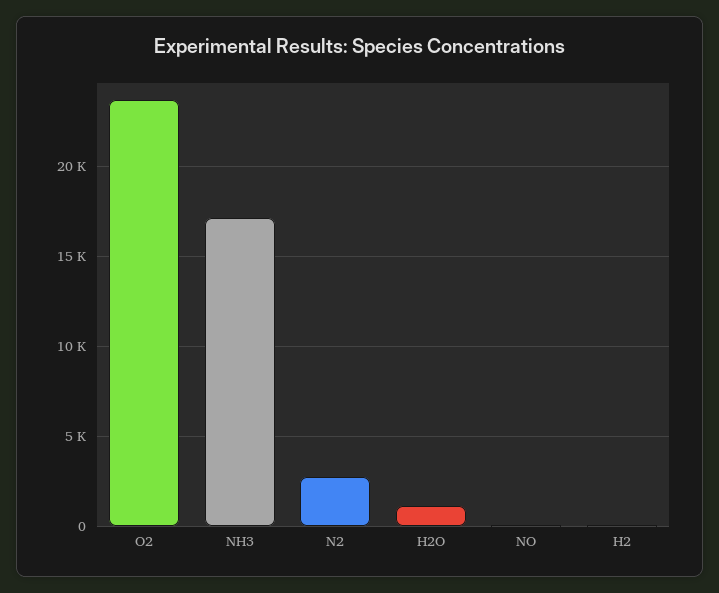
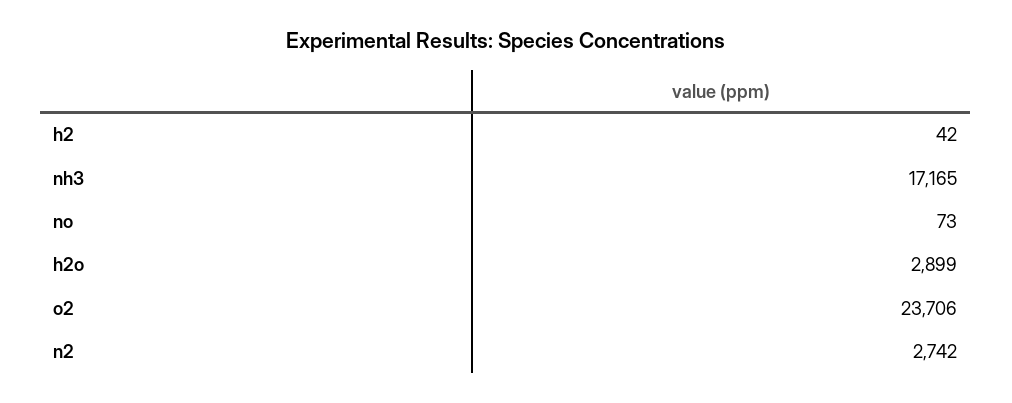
H2O: 1000 -> 2899

